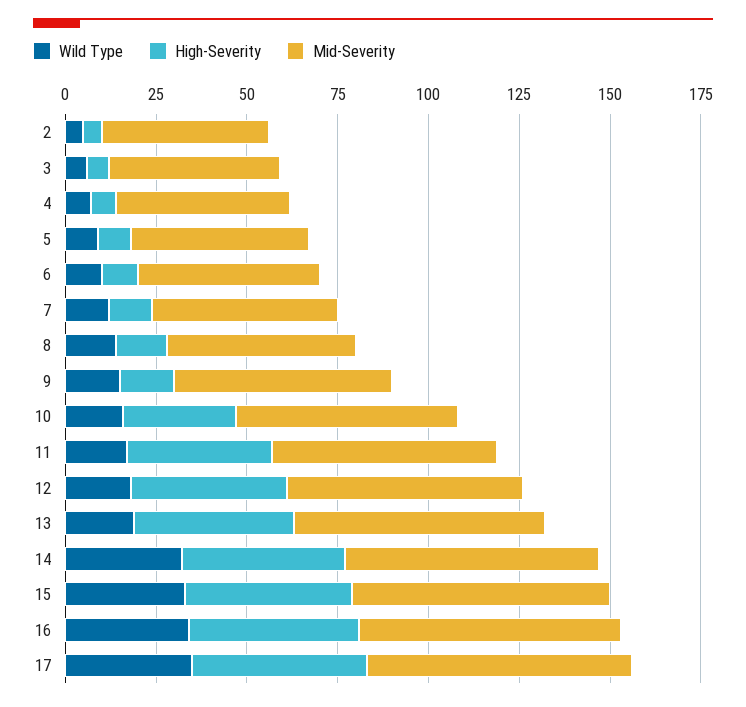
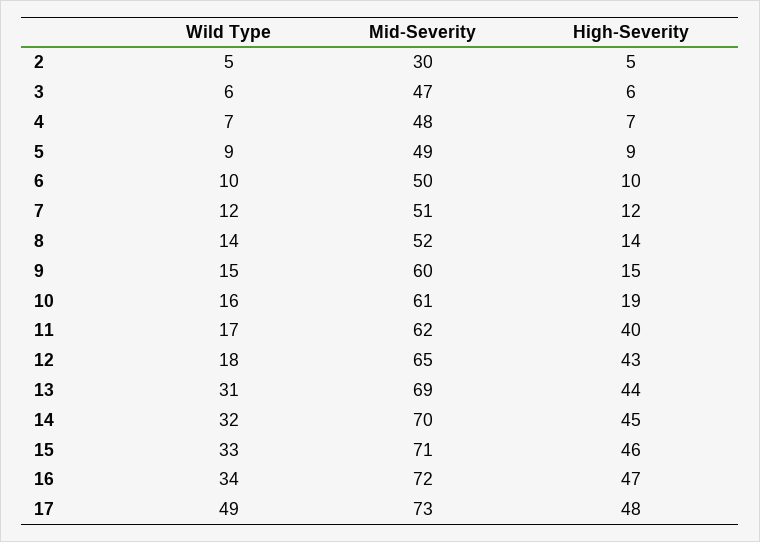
Mid-Severity, 2: 45 -> 30
High-Severity, 10: 30 -> 19
Wild Type, 13: 20 -> 31
Wild Type, 17: 35 -> 49

